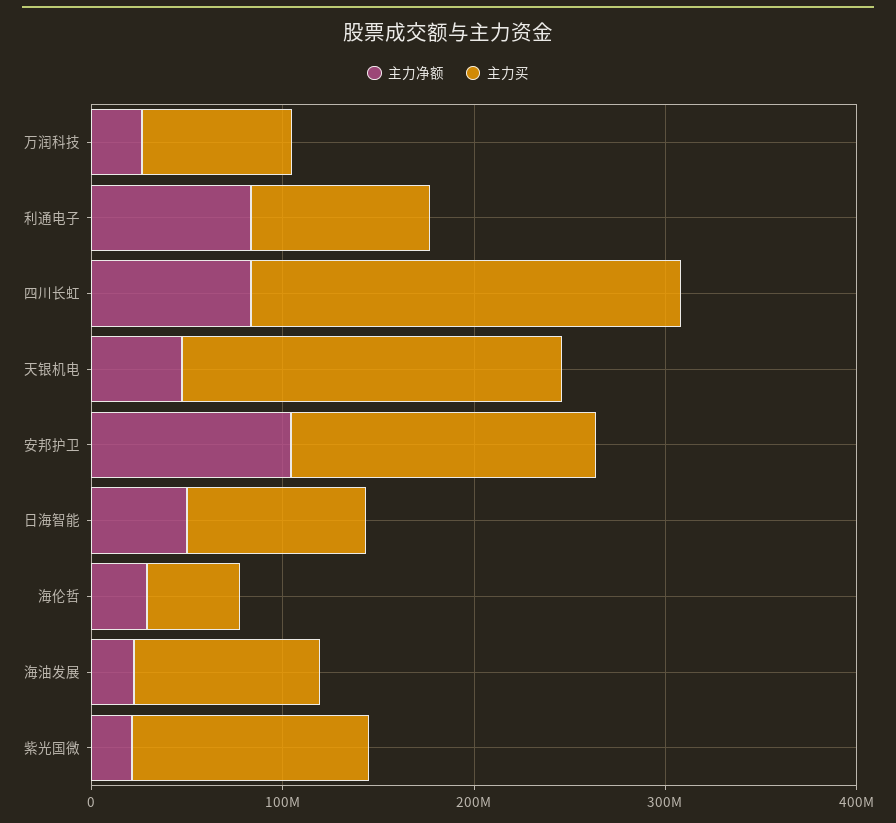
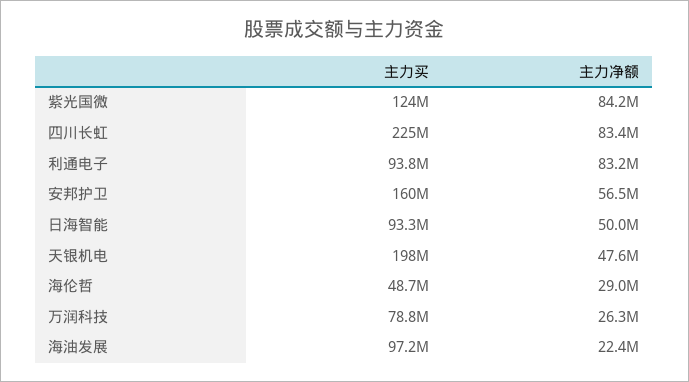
主力净额, 安邦护卫: 100000000 -> 56500000
主力净额, 紫光国微: 20000000 -> 84200000

